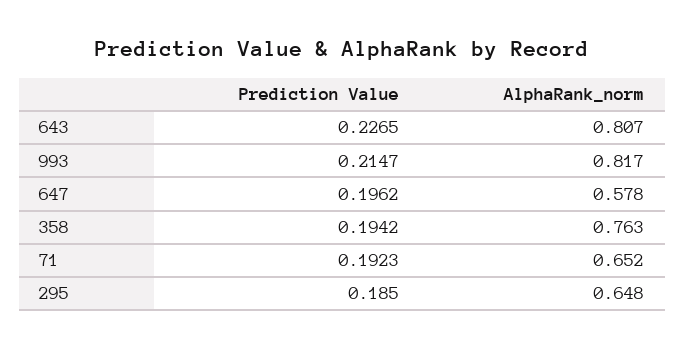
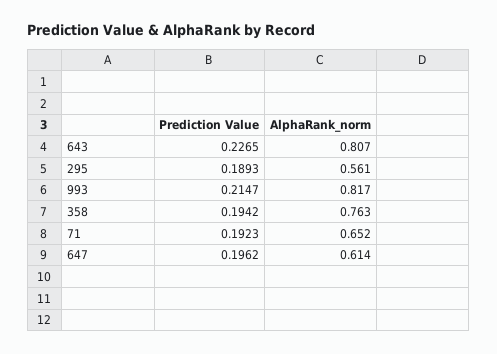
AlphaRank_norm, 647: 0.578 -> 0.614
Prediction Value, 295: 0.185 -> 0.1893
AlphaRank_norm, 295: 0.648 -> 0.561

